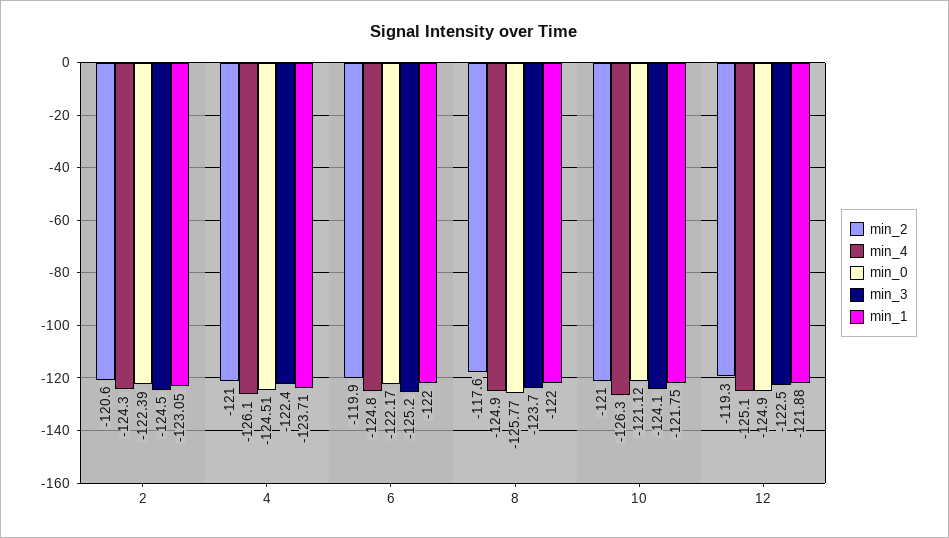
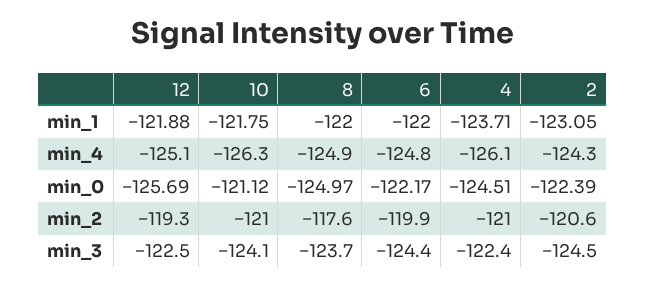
min_3, 6: -125.2 -> -124.4
min_0, 8: -125.77 -> -124.97
min_0, 12: -124.9 -> -125.69

